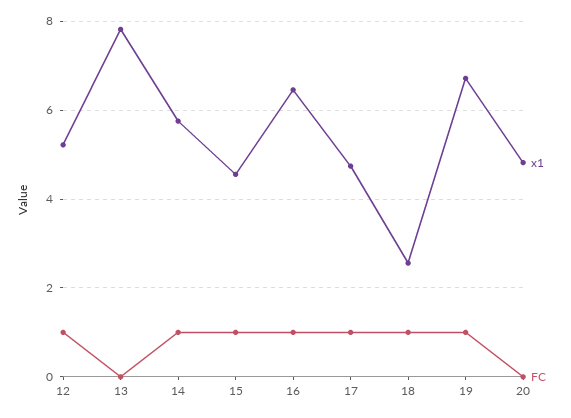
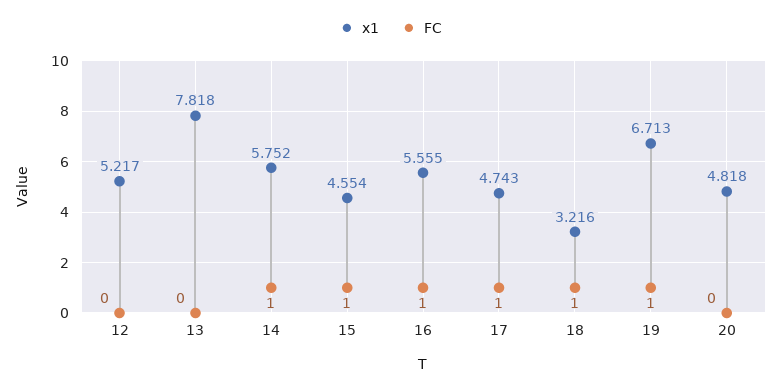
FC, 12: 1 -> 0
x1, 16: 6.4 -> 5.555
x1, 18: 2.6 -> 3.216

